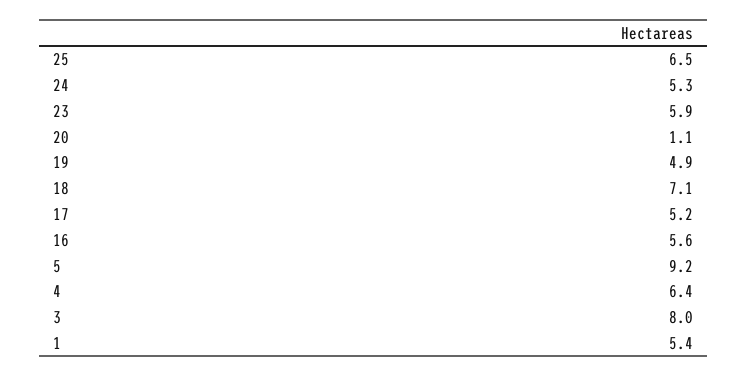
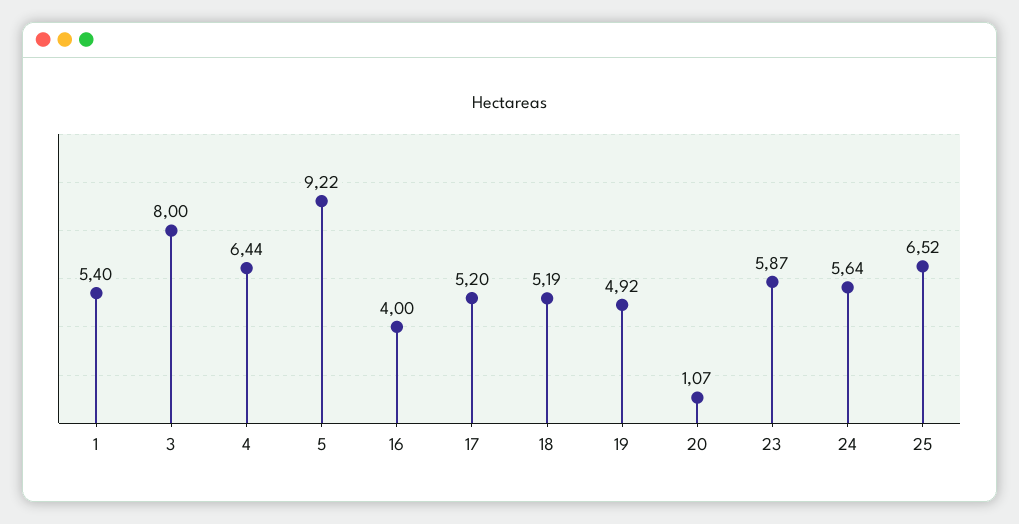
24: 5.3 -> 5.64
18: 7.1 -> 5.19
16: 5.6 -> 4

